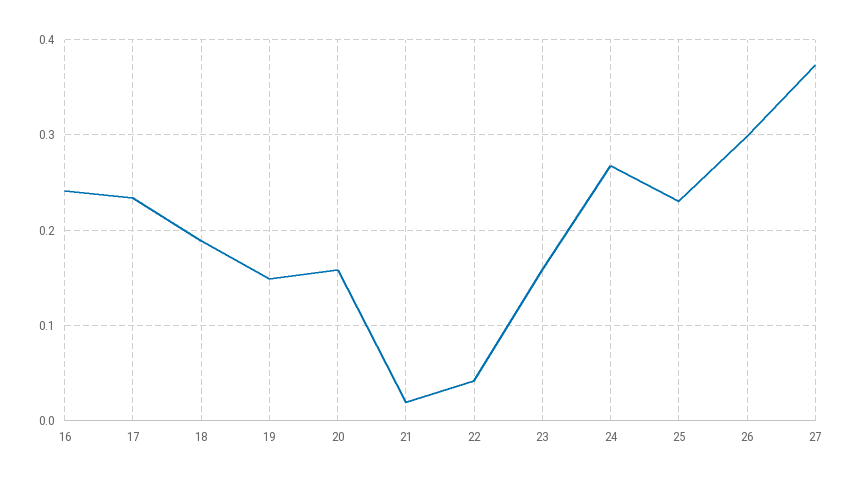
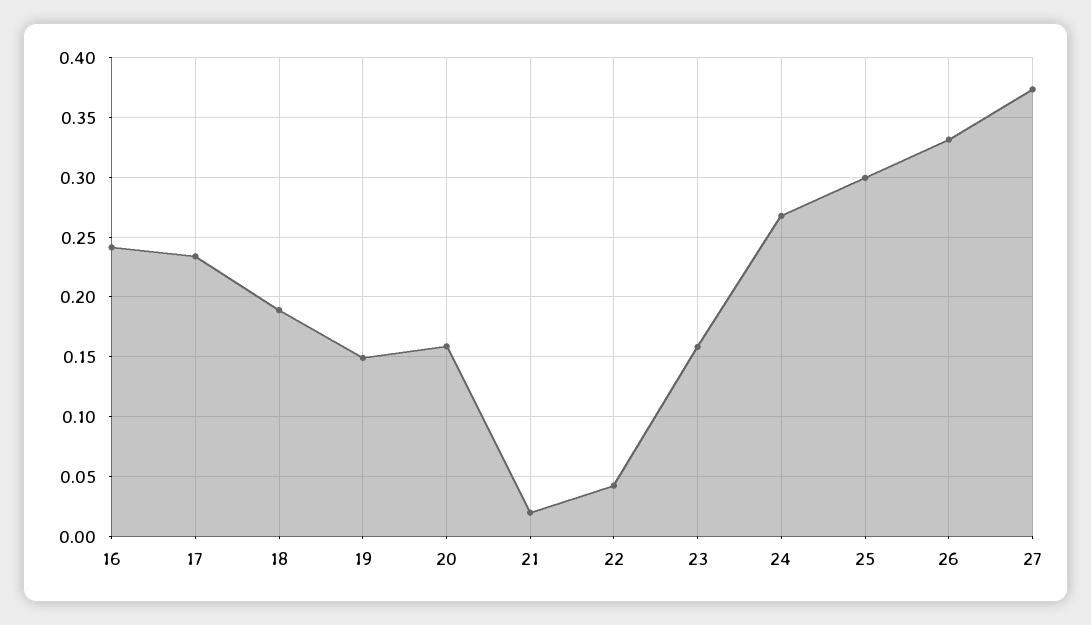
25: 0.23 -> 0.3
26: 0.3 -> 0.33

